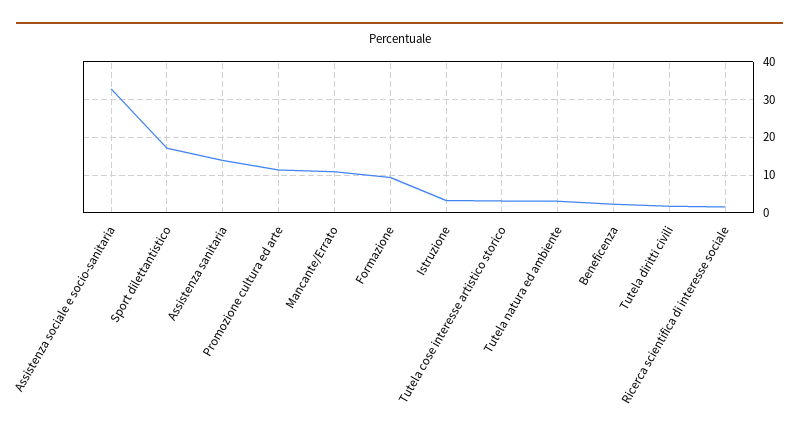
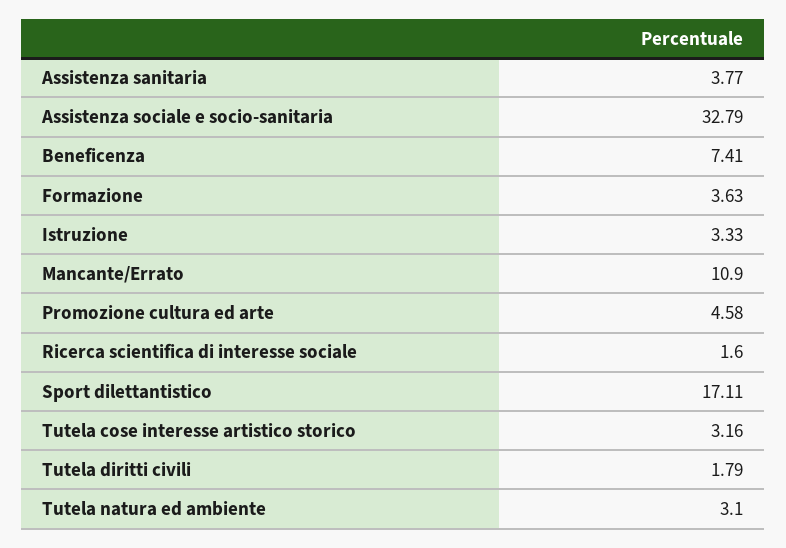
Assistenza sanitaria: 14 -> 3.77
Promozione cultura ed arte: 12 -> 4.58
Formazione: 10 -> 3.63
Beneficenza: 2 -> 7.41

